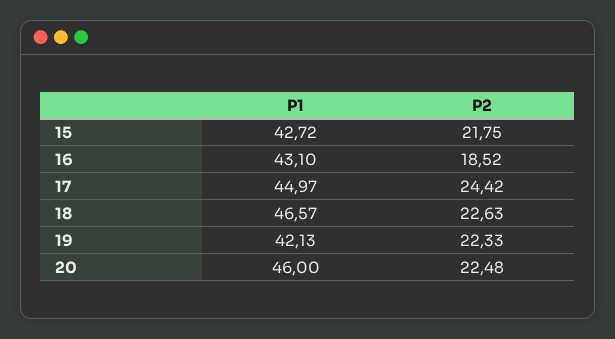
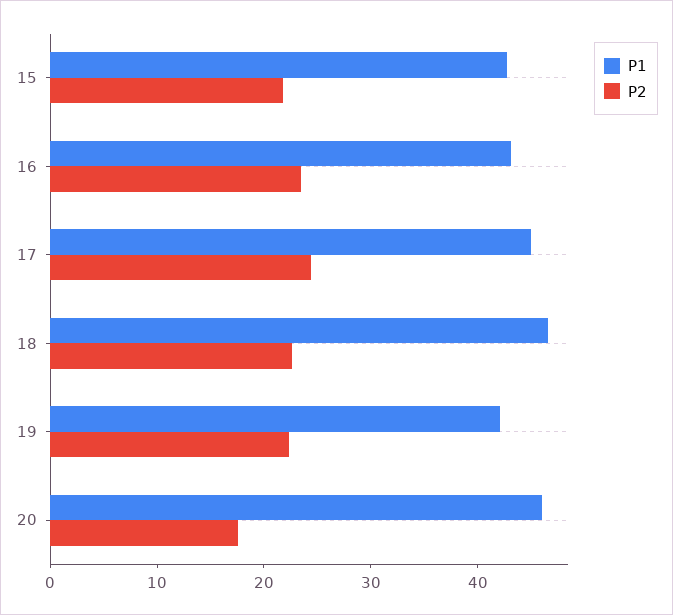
P2, 16: 18.52 -> 24
P2, 20: 22.48 -> 18

